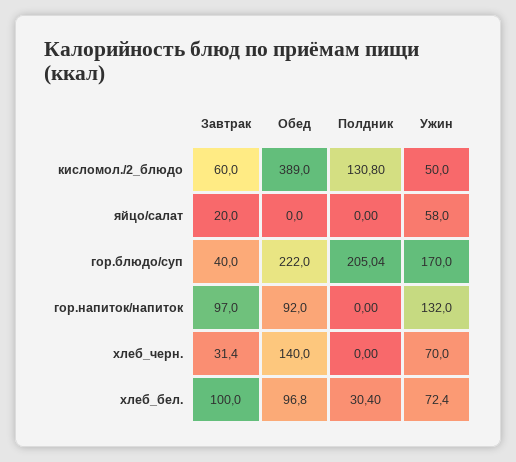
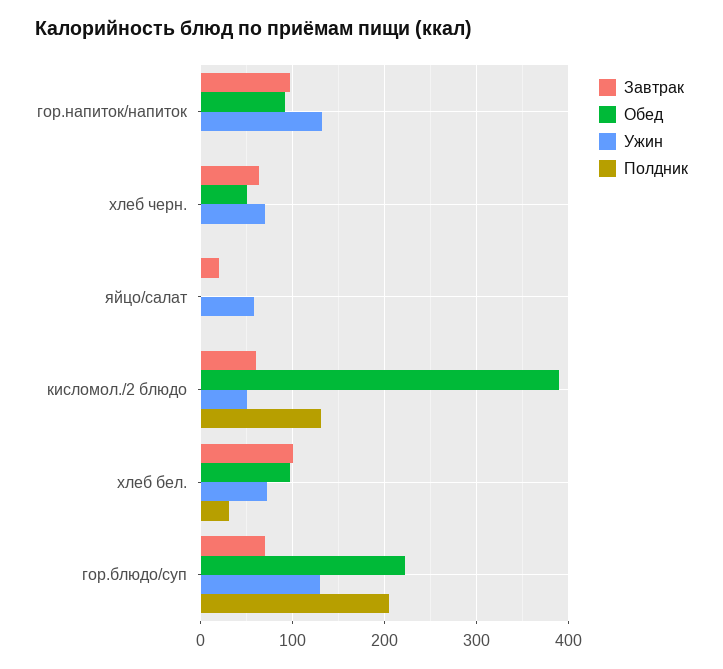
Завтрак, гор.блюдо/суп: 40 -> 70
Ужин, гор.блюдо/суп: 170 -> 130
Завтрак, хлеб_черн.: 31.4 -> 60
Обед, хлеб_черн.: 140 -> 50

